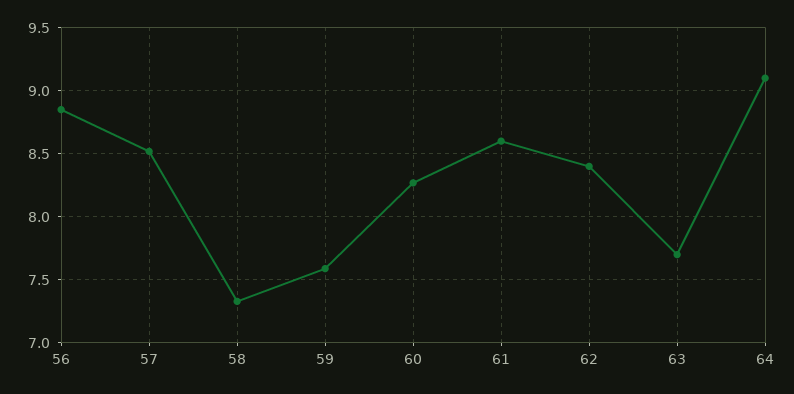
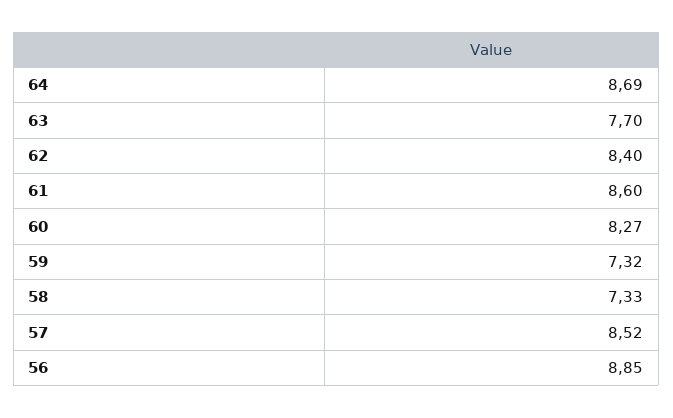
59: 7.6 -> 7.32
64: 9.1 -> 8.69

